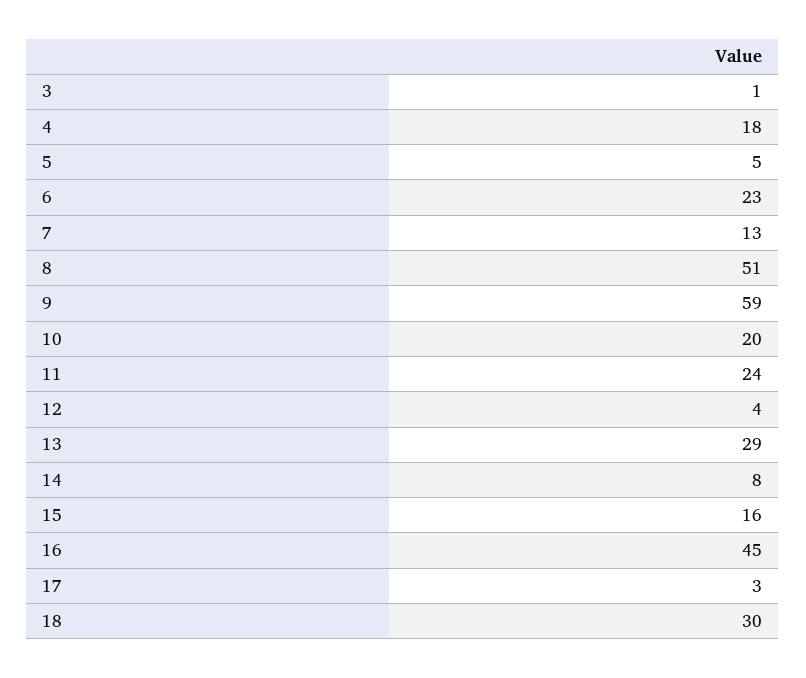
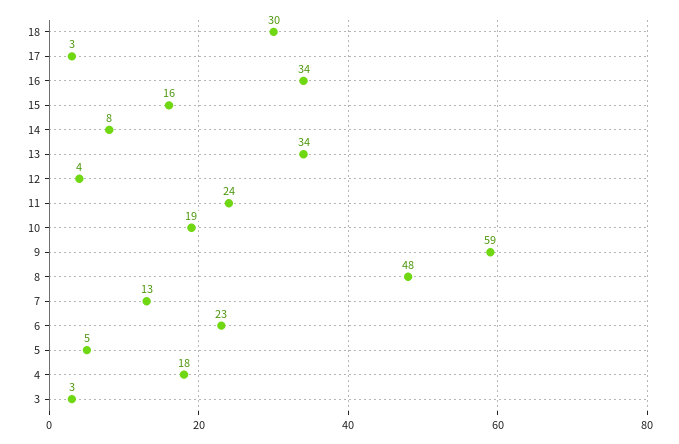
3: 1 -> 3
8: 51 -> 48
10: 20 -> 19
13: 29 -> 34
16: 45 -> 34

